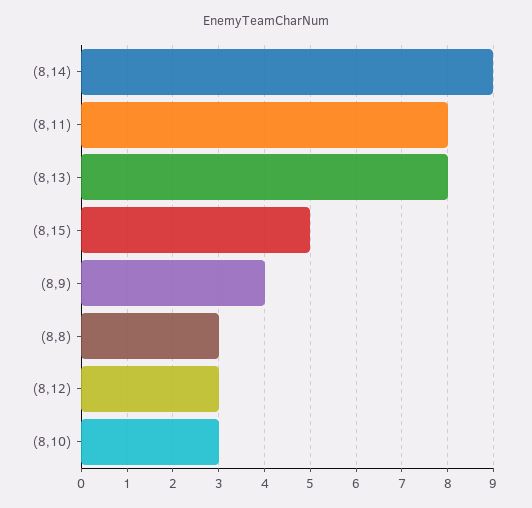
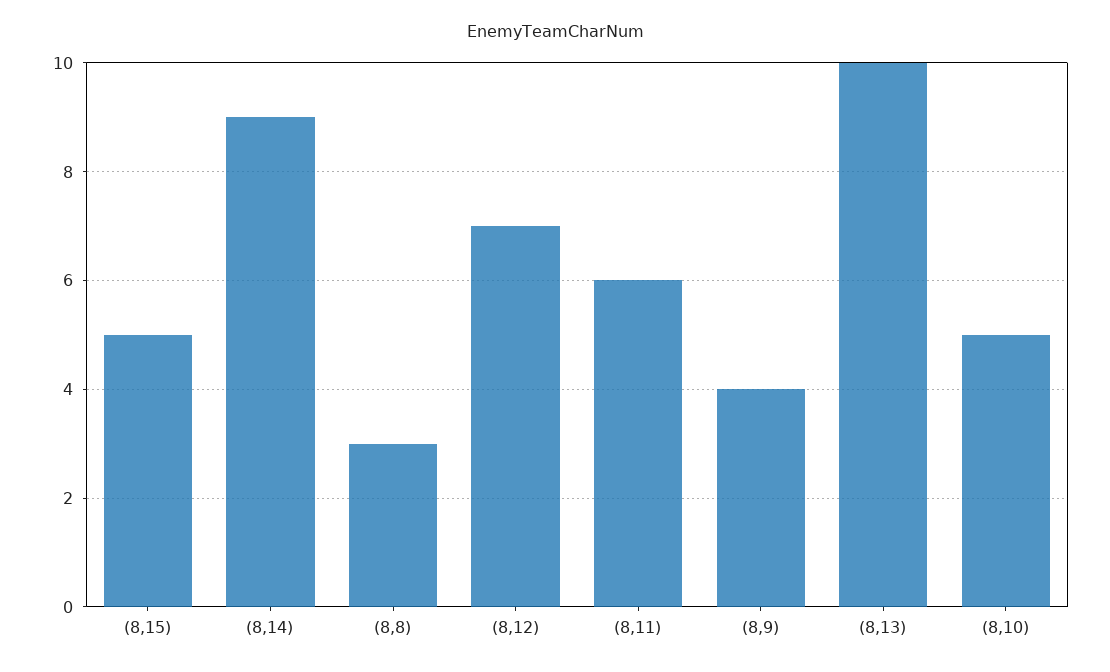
(8,11): 8 -> 6
(8,13): 8 -> 10
(8,12): 3 -> 7
(8,10): 3 -> 5

